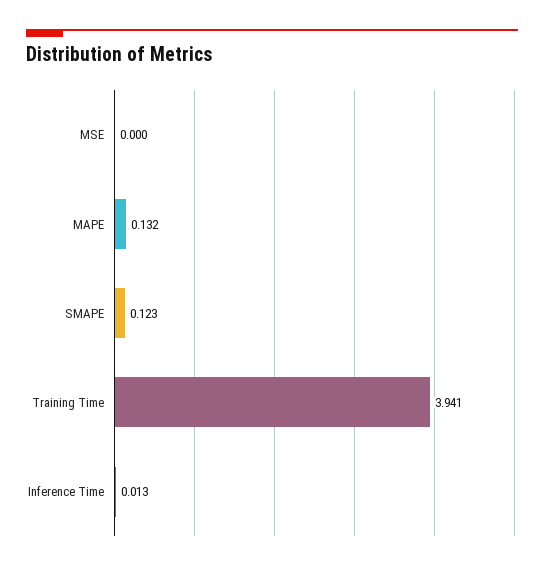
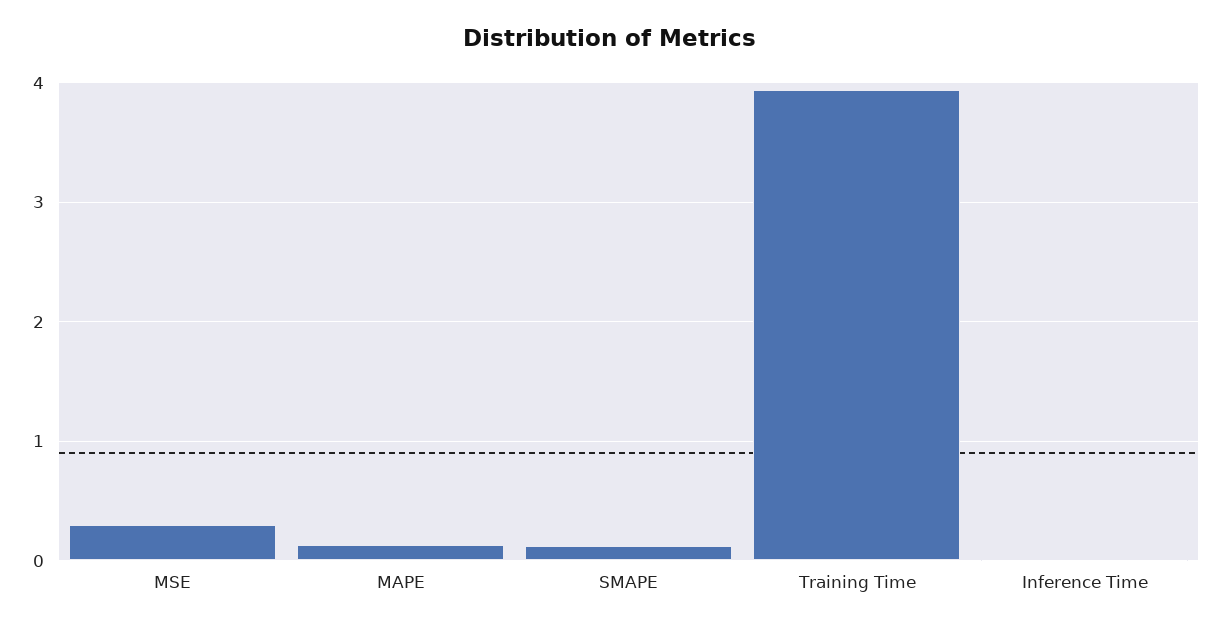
MSE: 0 -> 0.3

